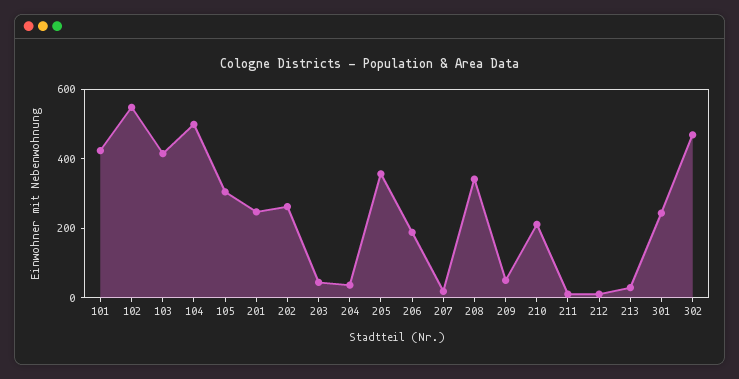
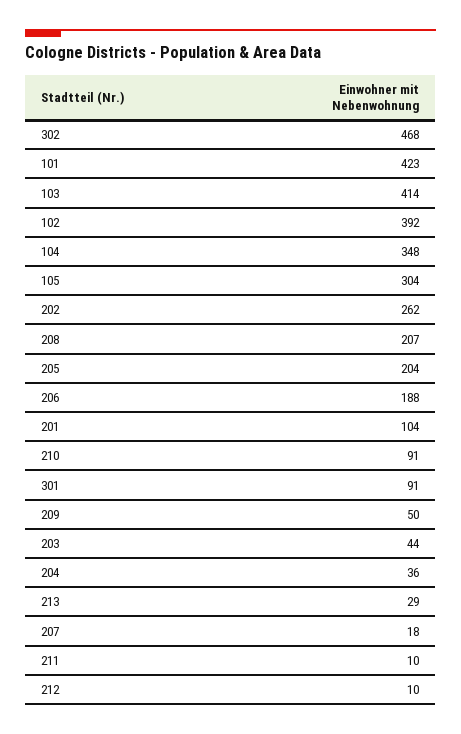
102: 550 -> 392
104: 500 -> 348
201: 250 -> 104
205: 350 -> 204
208: 350 -> 207
210: 200 -> 91
301: 250 -> 91

